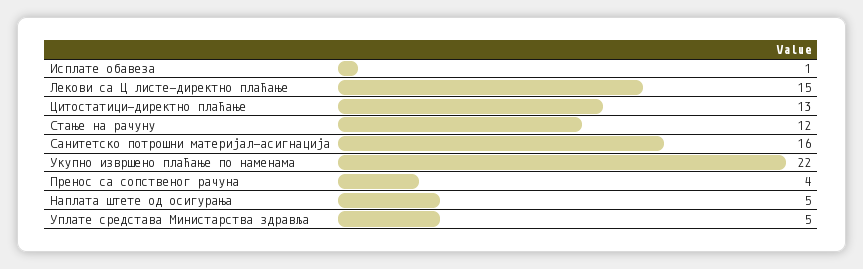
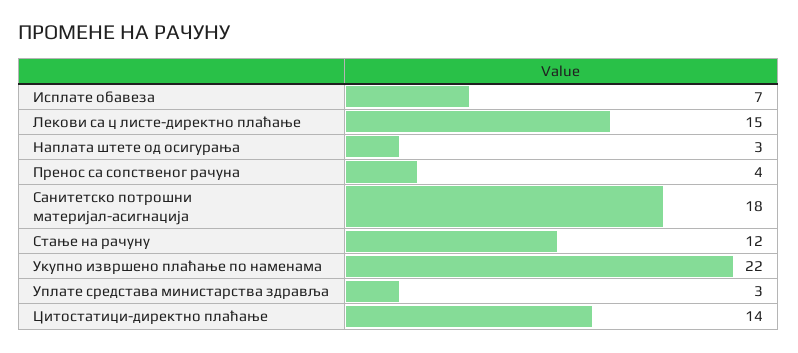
Исплате обавеза: 1 -> 7
Цитостатици-директно плаћање: 13 -> 14
Санитетско потрошни материјал-асигнација: 16 -> 18
Наплата штете од осигурања: 5 -> 3
Уплате средстава Министарства здравља: 5 -> 3

